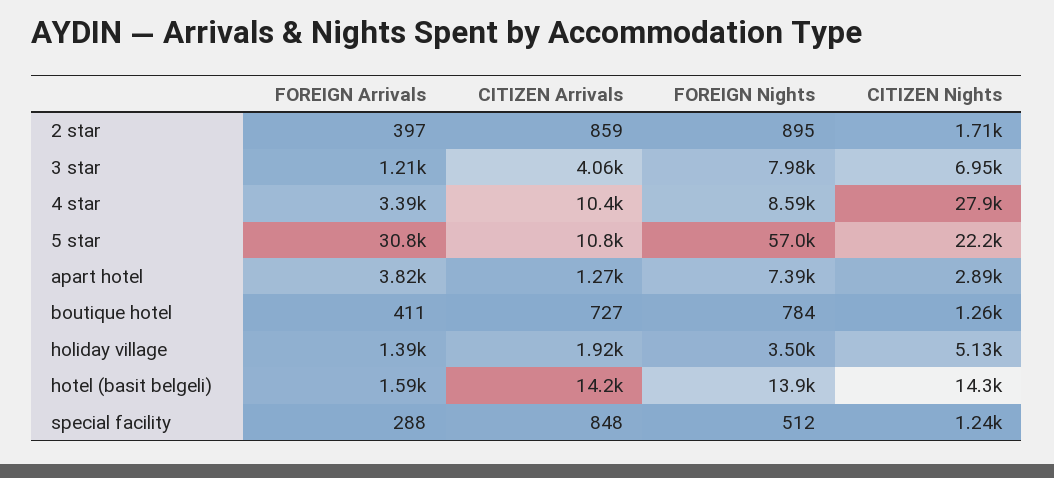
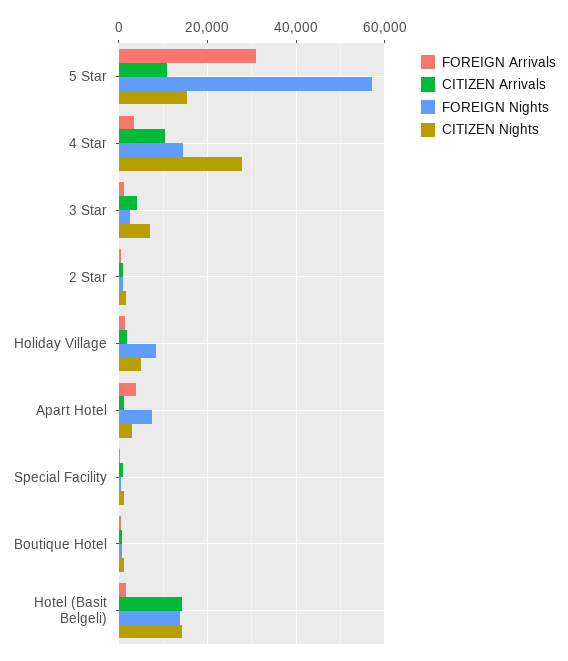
FOREIGN Nights, 3 star: 7980 -> 2000
FOREIGN Nights, 4 star: 8590 -> 14000
CITIZEN Nights, 5 star: 22200 -> 16000
FOREIGN Nights, holiday village: 3500 -> 8000

